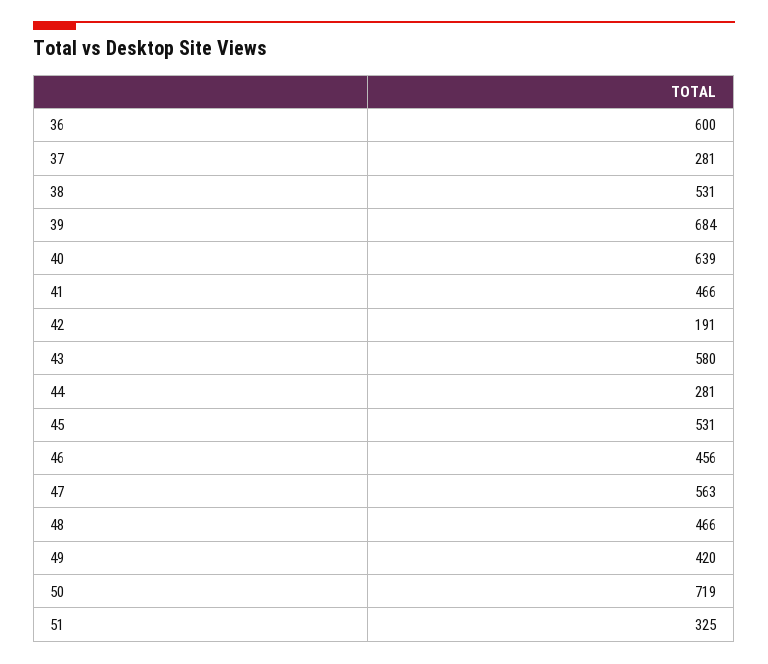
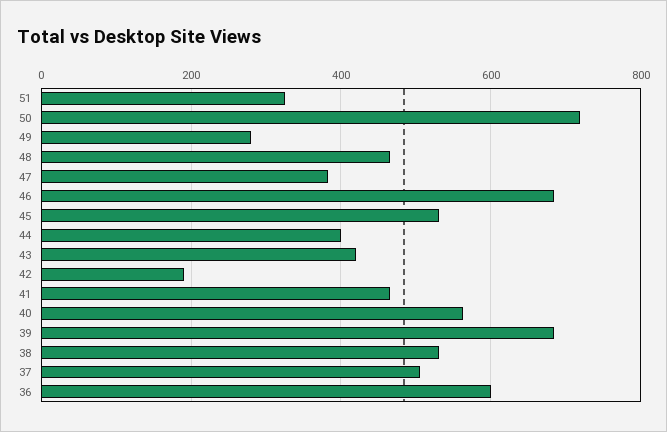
37: 281 -> 500
40: 639 -> 560
43: 580 -> 420
44: 281 -> 400
46: 456 -> 680
47: 563 -> 380
49: 420 -> 280

